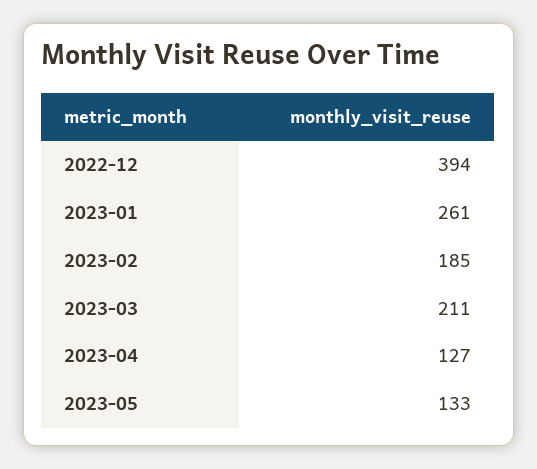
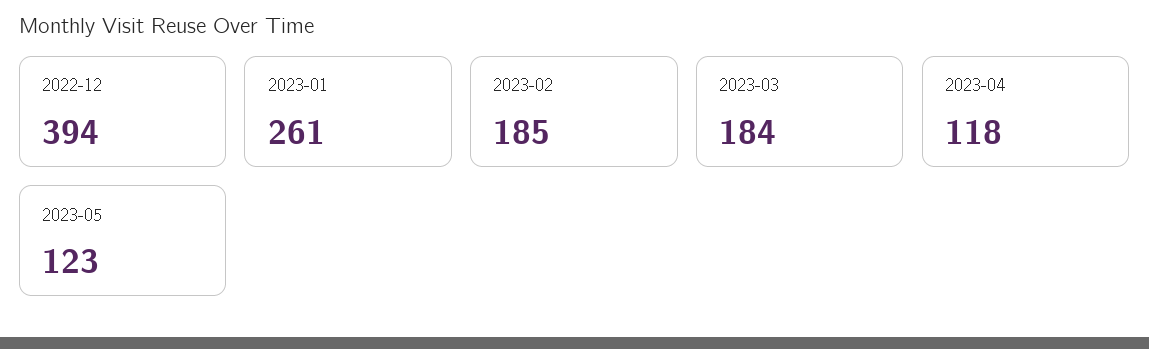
2023-03: 211 -> 184
2023-04: 127 -> 118
2023-05: 133 -> 123

